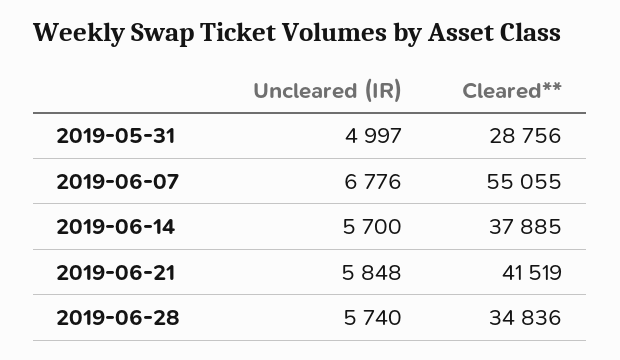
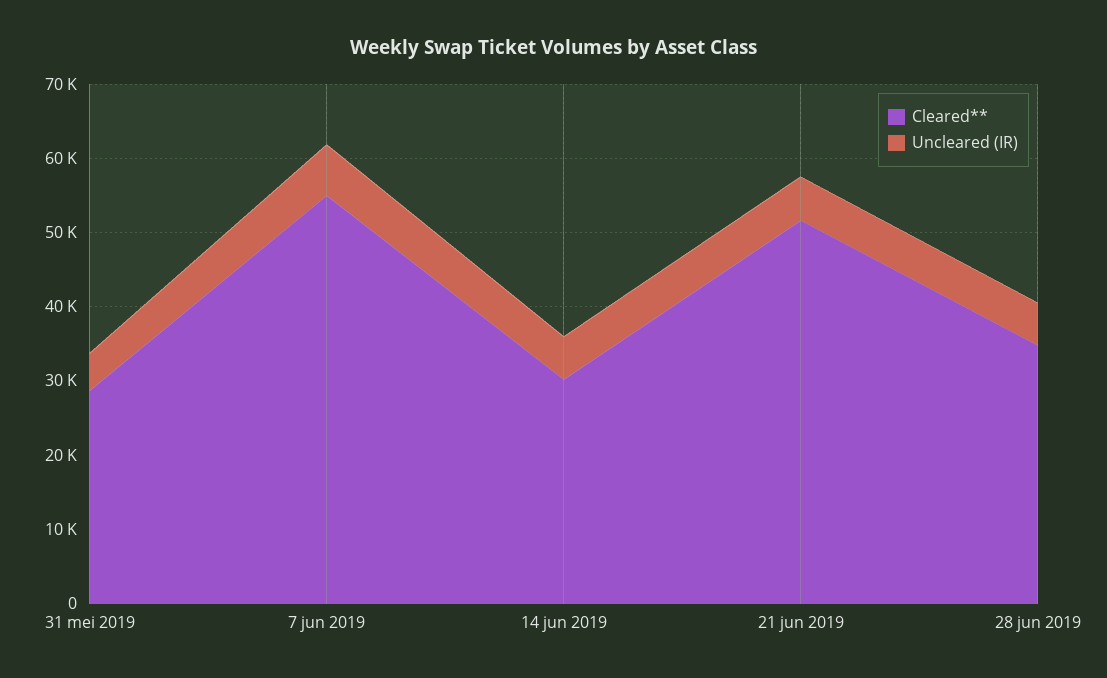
Cleared**, 2019-06-14: 37885 -> 30000
Cleared**, 2019-06-21: 41519 -> 52000

